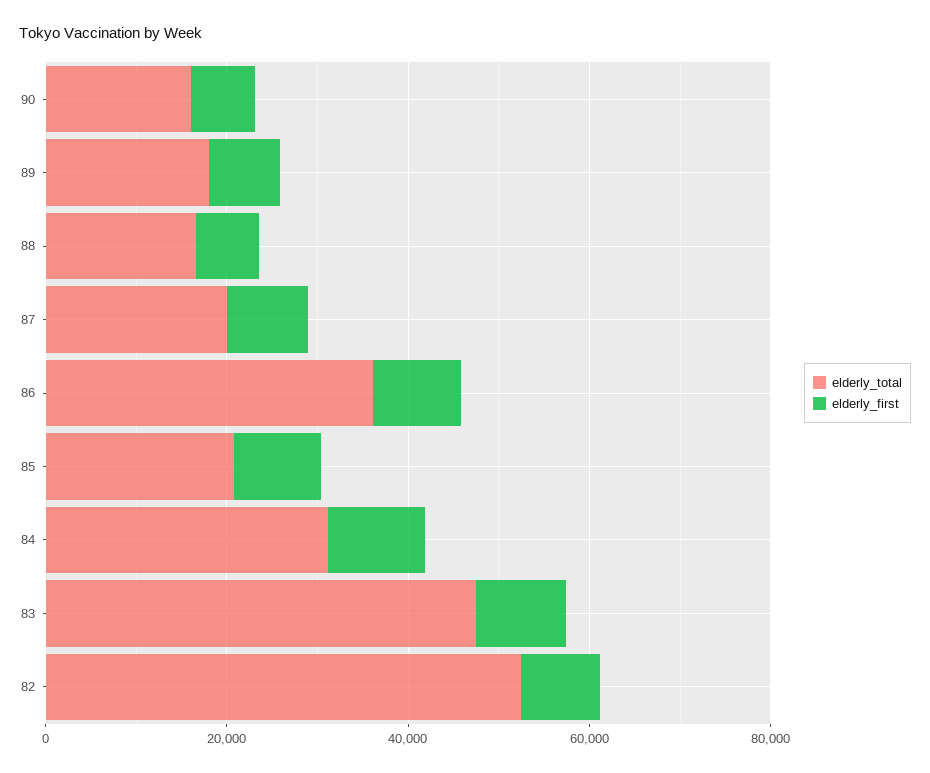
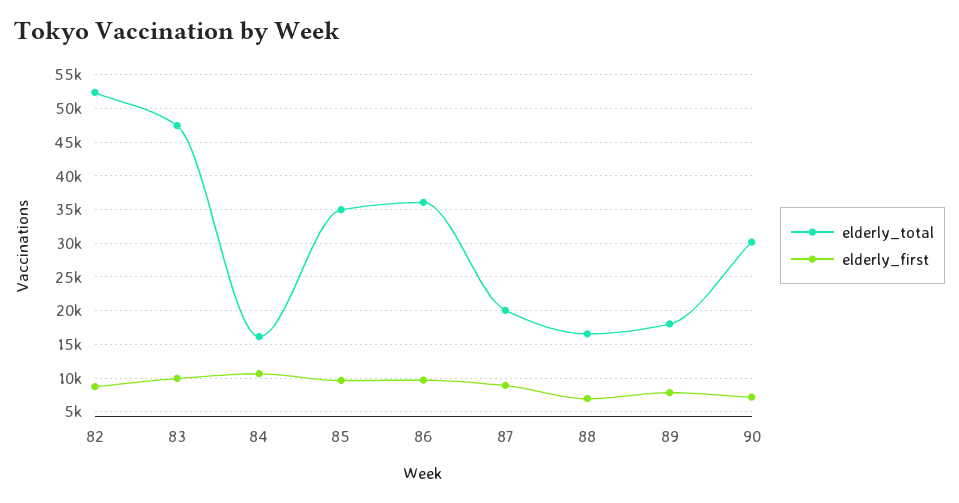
elderly_total, 90: 15000 -> 30000
elderly_total, 85: 20000 -> 35000
elderly_total, 84: 30000 -> 16000

